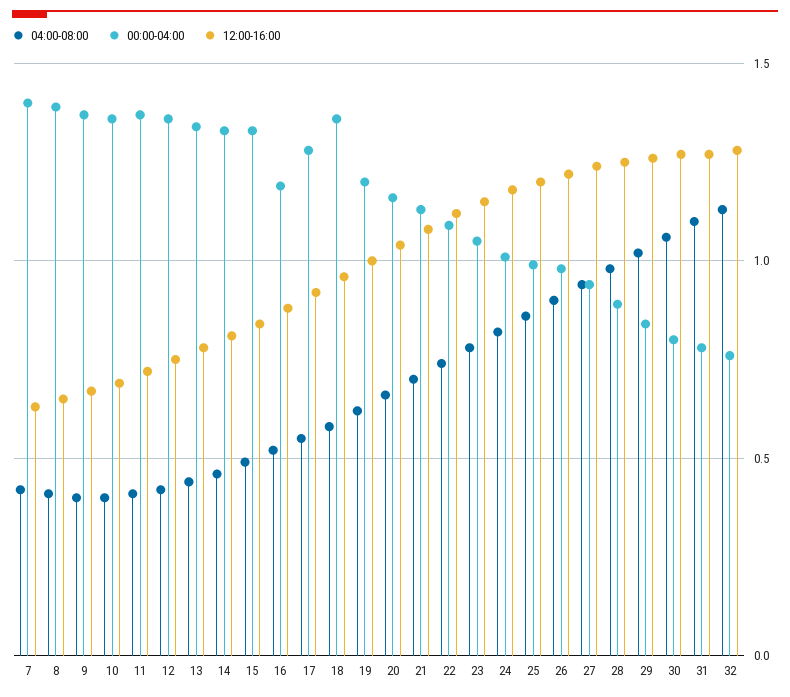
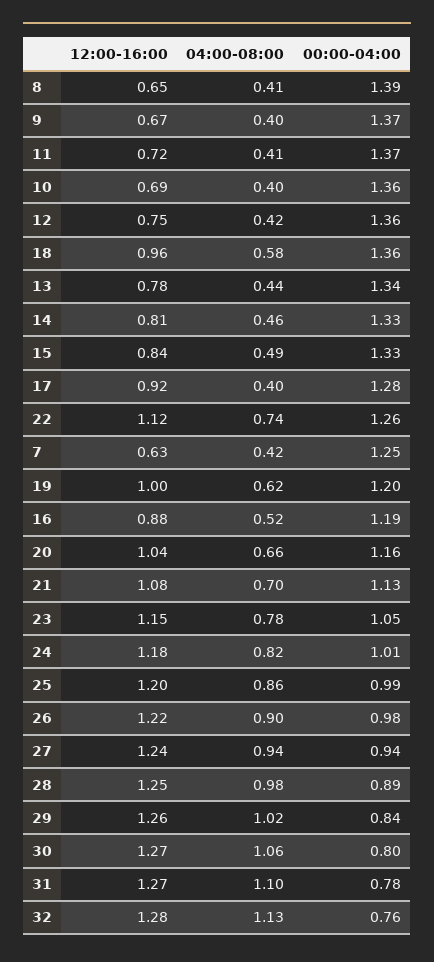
00:00-04:00, 7: 1.4 -> 1.25
04:00-08:00, 17: 0.55 -> 0.4
00:00-04:00, 22: 1.1 -> 1.26

